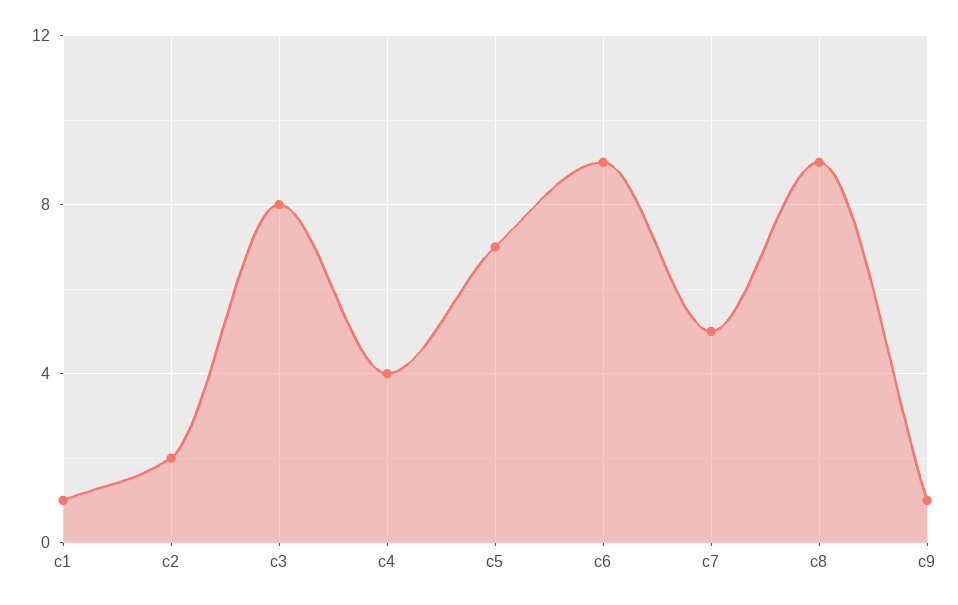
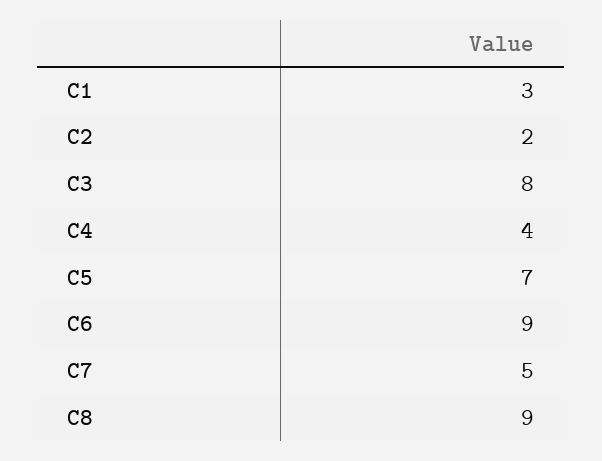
c1: 1 -> 3
c9: 1 -> none

